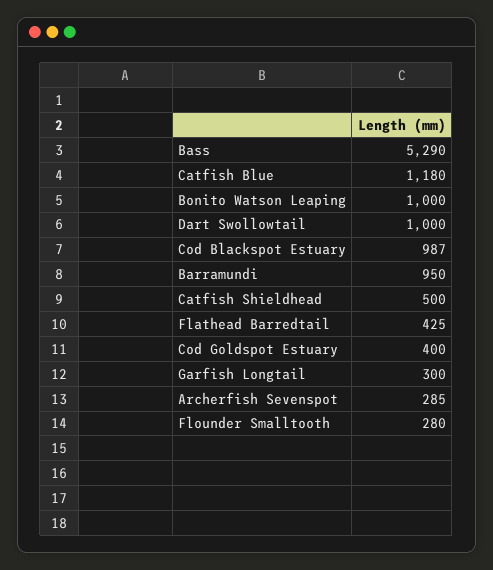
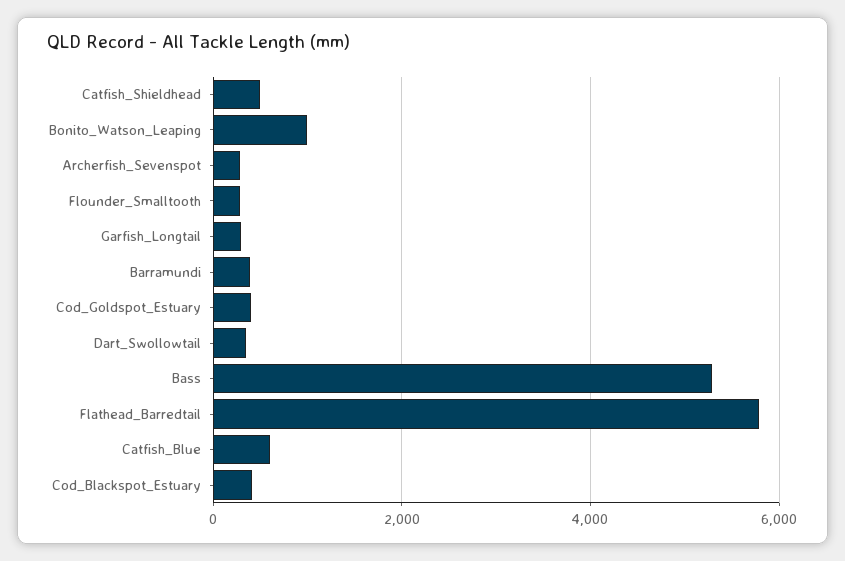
Catfish Blue: 1180 -> 600
Dart Swollowtail: 1000 -> 400
Cod Blackspot Estuary: 987 -> 400
Barramundi: 950 -> 400
Flathead Barredtail: 425 -> 5800

